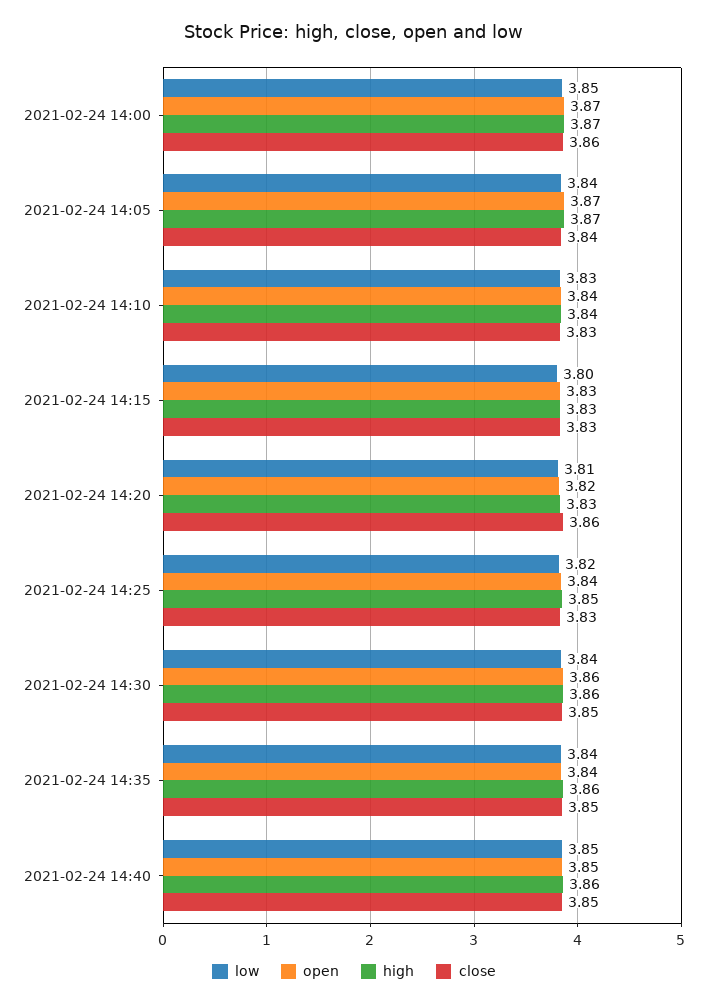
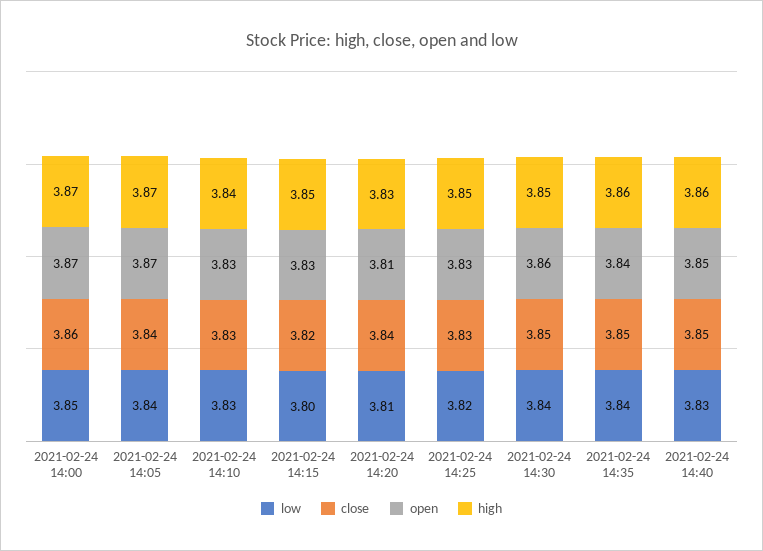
open, 2021-02-24 14:10: 3.84 -> 3.83
high, 2021-02-24 14:15: 3.83 -> 3.85
close, 2021-02-24 14:15: 3.83 -> 3.82
open, 2021-02-24 14:20: 3.82 -> 3.81
close, 2021-02-24 14:20: 3.86 -> 3.84
open, 2021-02-24 14:25: 3.84 -> 3.83
high, 2021-02-24 14:30: 3.86 -> 3.85
low, 2021-02-24 14:40: 3.85 -> 3.83

